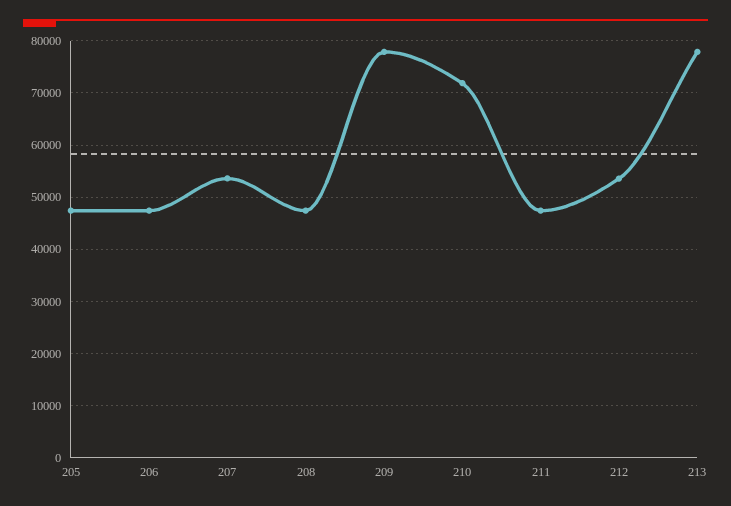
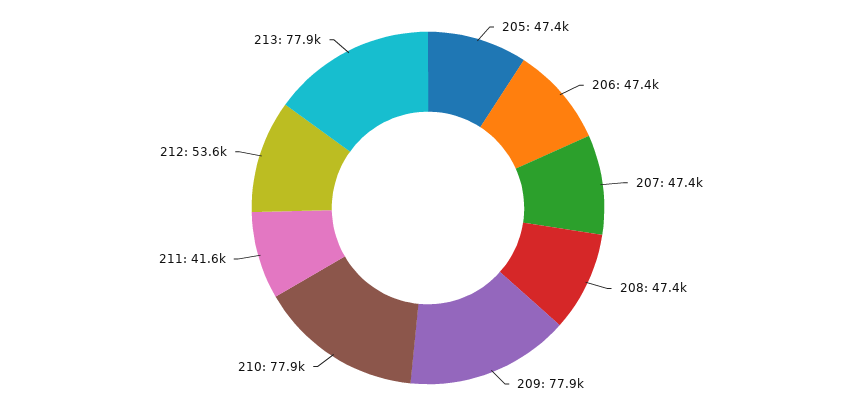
207: 54000 -> 47400
210: 72000 -> 77900
211: 48000 -> 41600

